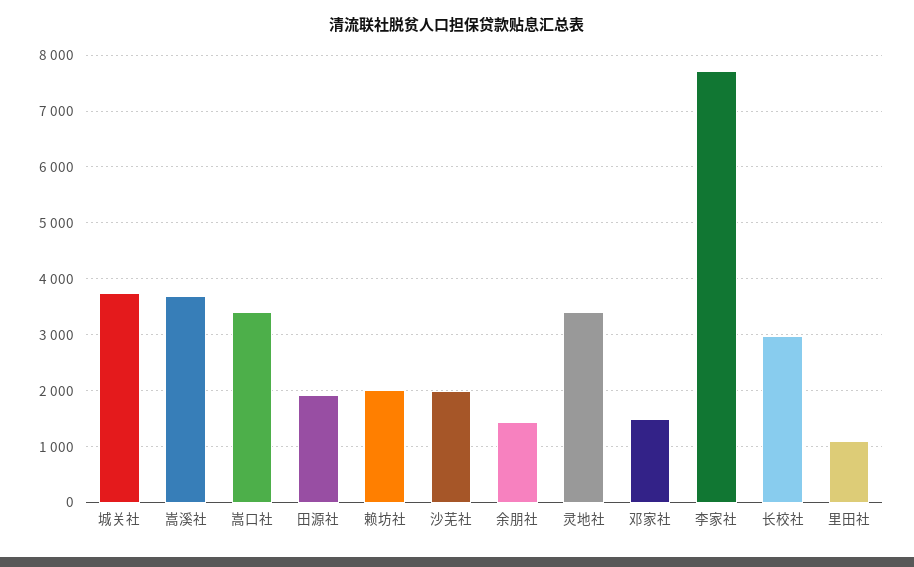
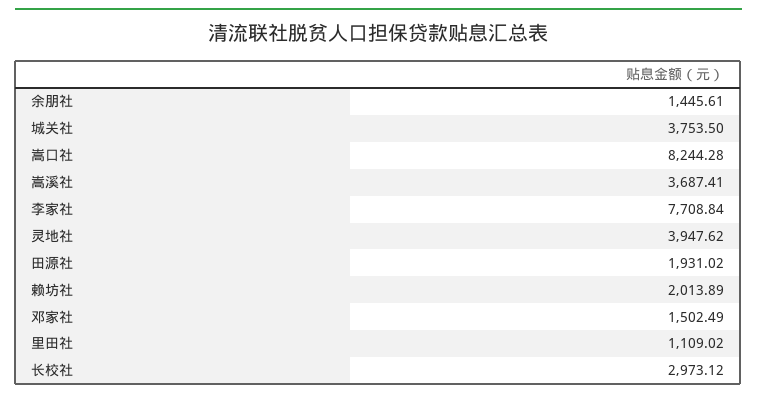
嵩口社: 3400 -> 8244.28
沙芜社: 2000 -> none
灵地社: 3400 -> 3947.62

